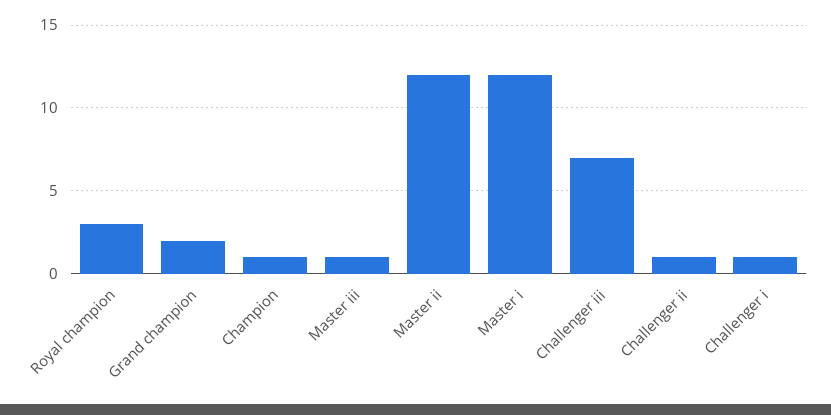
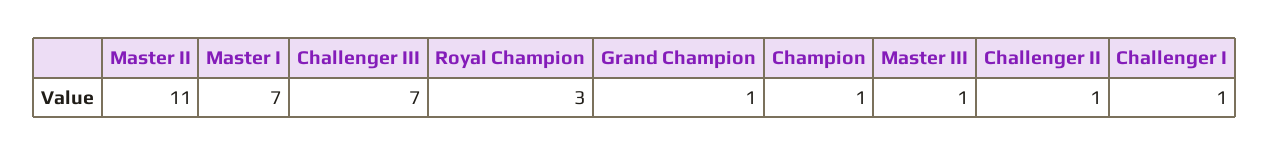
Grand champion: 2 -> 1
Master ii: 12 -> 11
Master i: 12 -> 7

